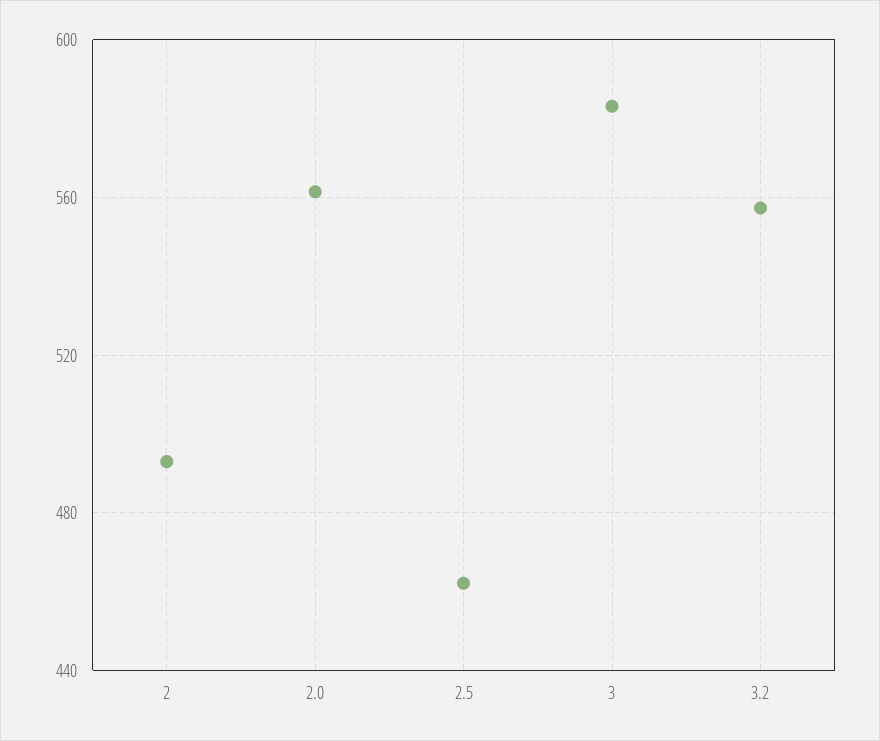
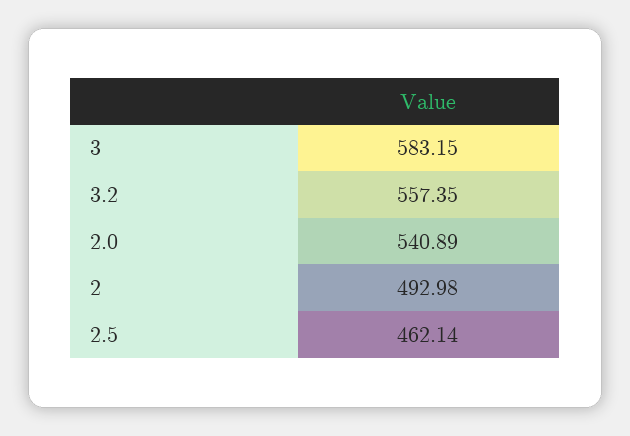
2.0: 560 -> 540.89

